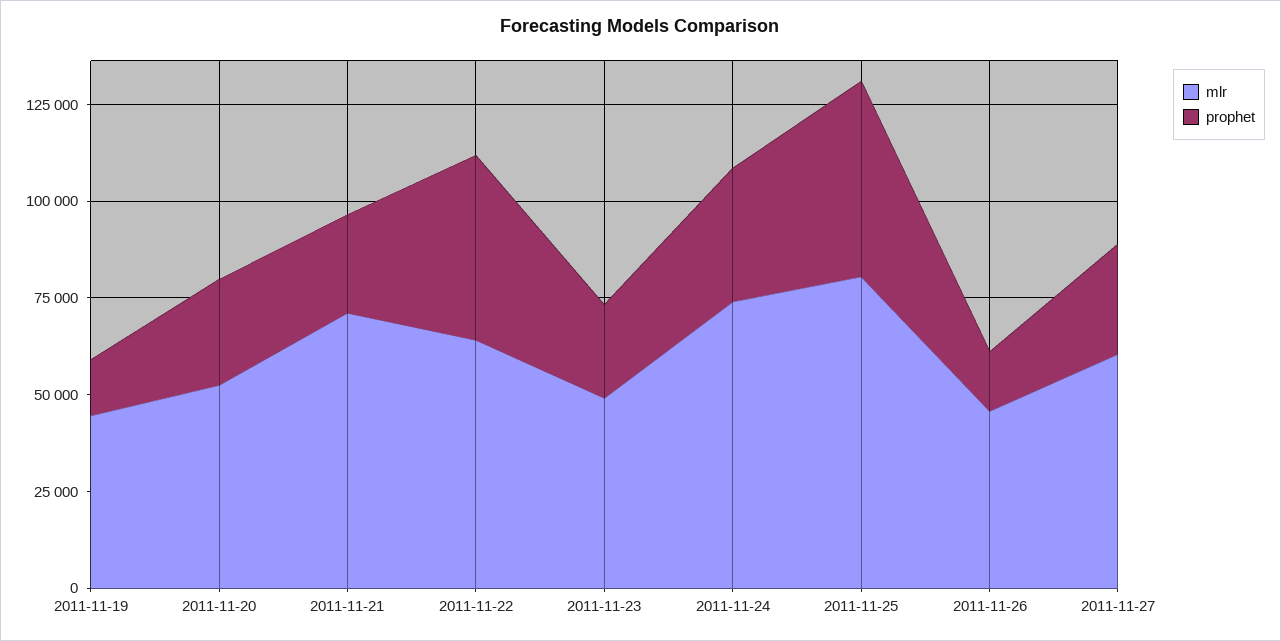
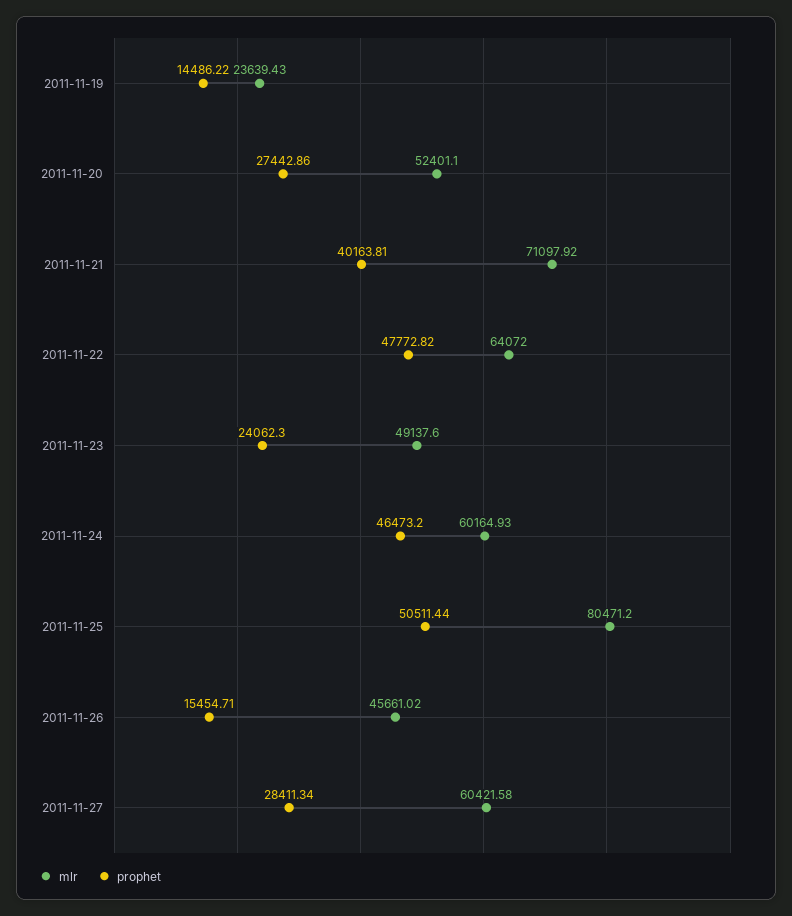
mlr, 2011-11-19: 45000 -> 23639.43
prophet, 2011-11-21: 25000 -> 40163.81
mlr, 2011-11-24: 75000 -> 60164.93
prophet, 2011-11-24: 35000 -> 46473.2

